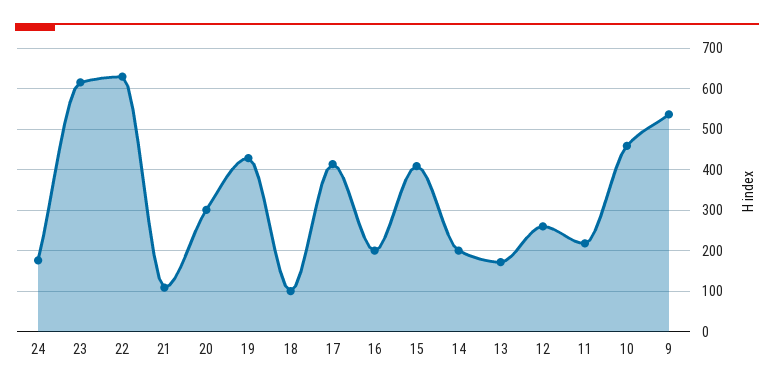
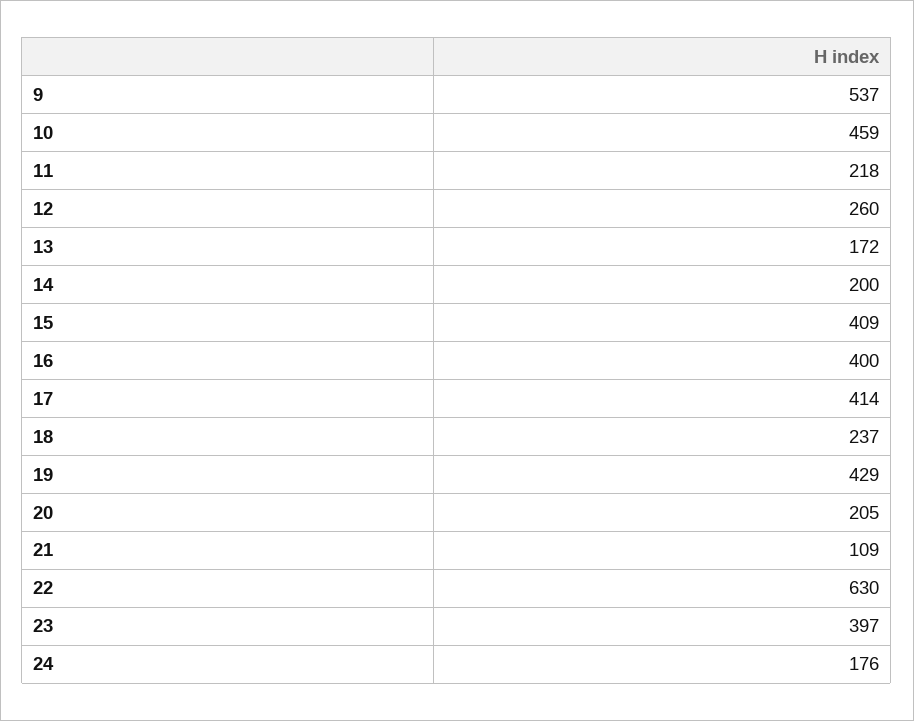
23: 620 -> 397
20: 300 -> 205
18: 100 -> 237
16: 200 -> 400

